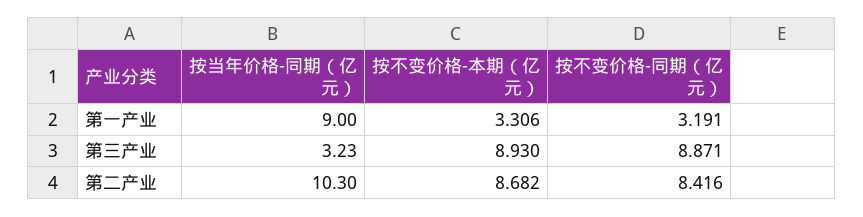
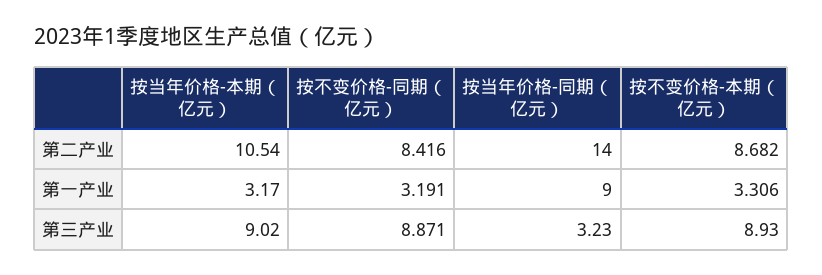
按当年价格-同期（亿元）, 第二产业: 10.3 -> 14
按当年价格-本期（亿元）, 第二产业: none -> 10.54
按当年价格-本期（亿元）, 第一产业: none -> 3.17
按当年价格-本期（亿元）, 第三产业: none -> 9.02

